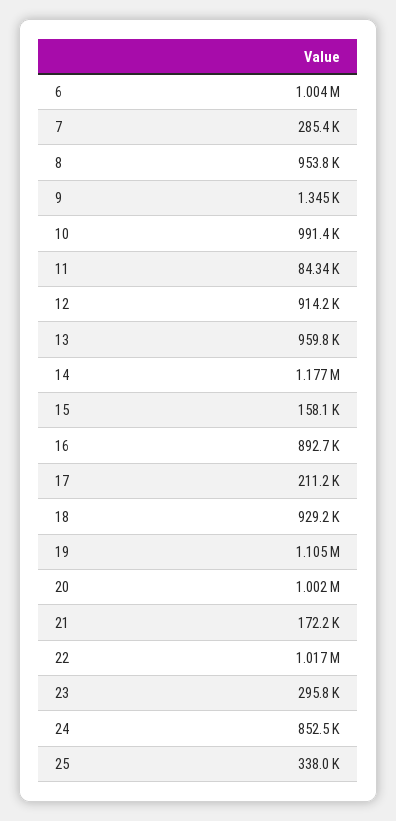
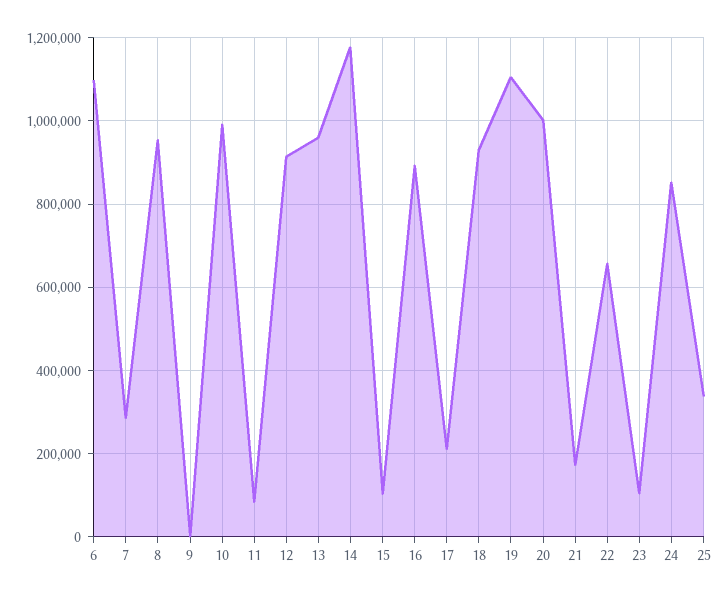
6: 1004000 -> 1100000
15: 158100 -> 100000
22: 1017000 -> 660000
23: 295800 -> 100000

